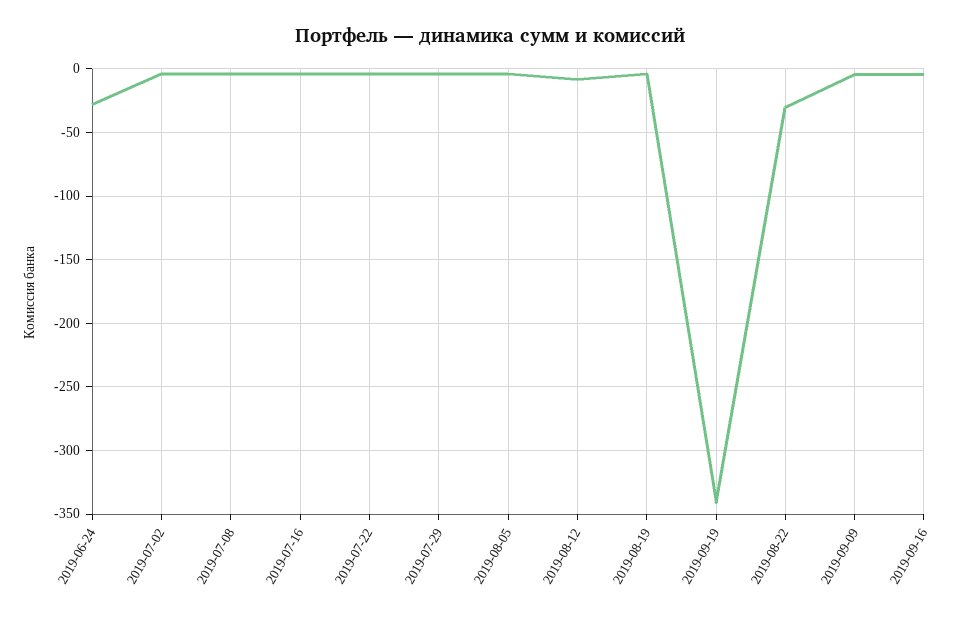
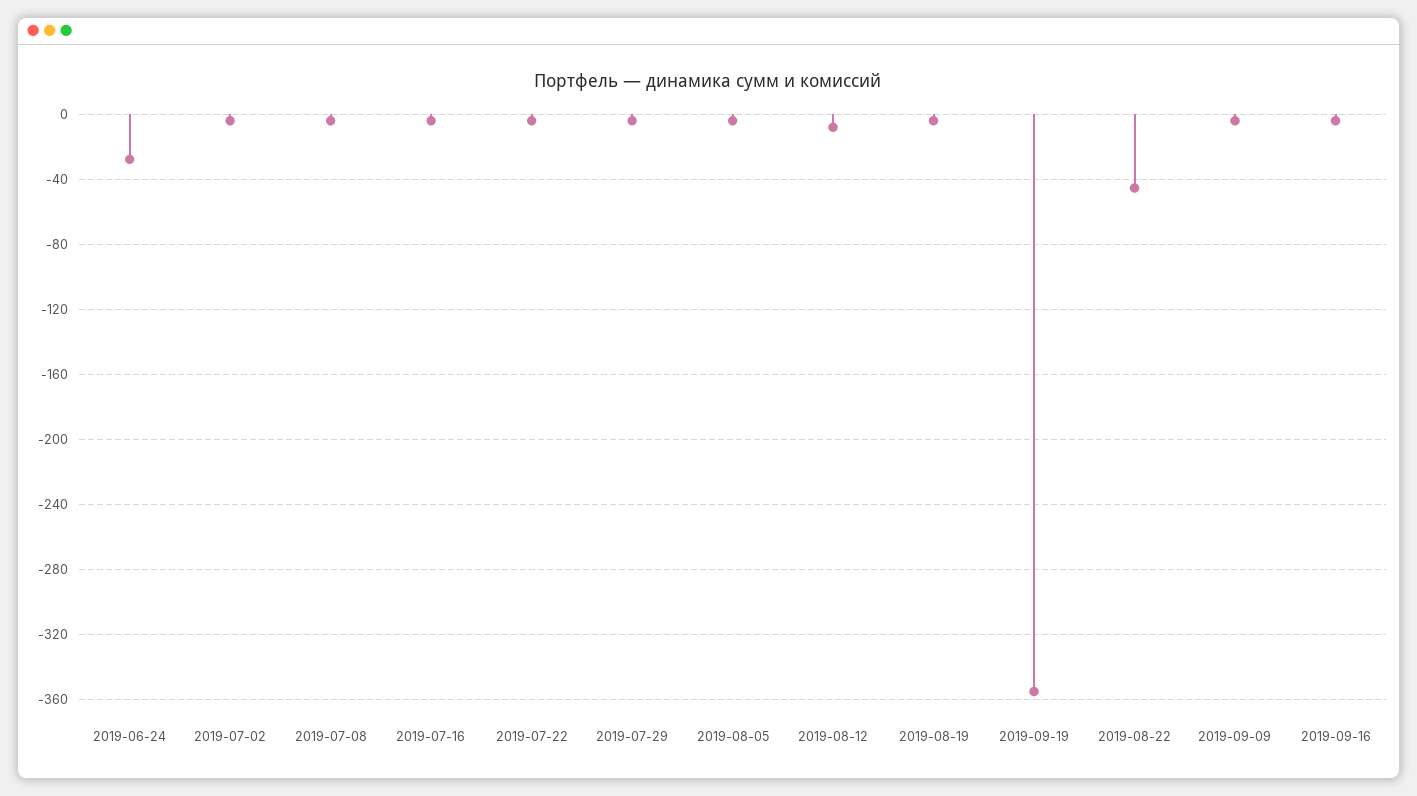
2019-09-19: -340 -> -355
2019-08-22: -30 -> -45

